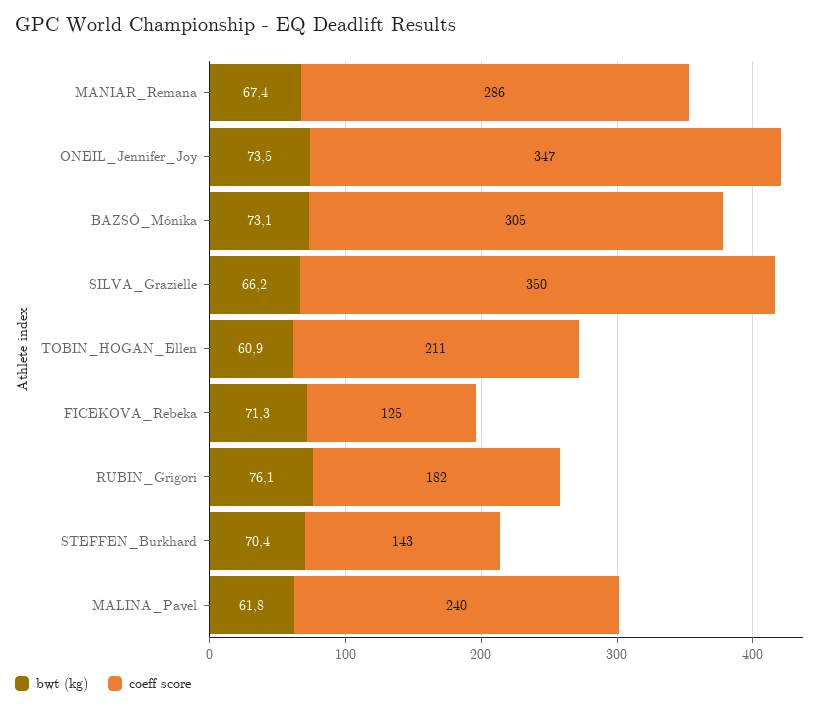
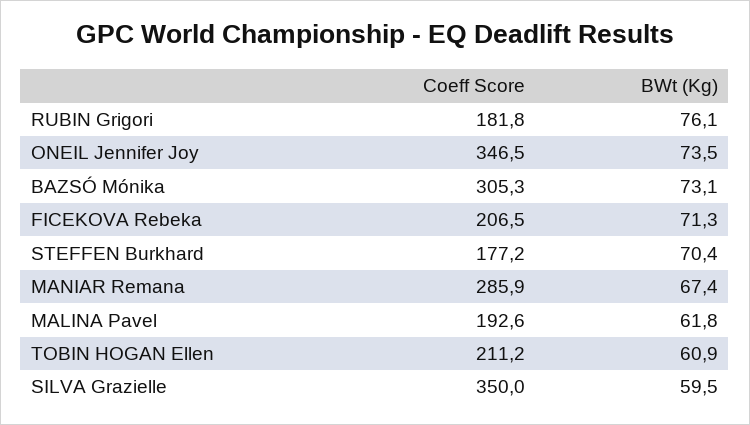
bwt (kg), SILVA_Grazielle: 66.2 -> 59.5
coeff score, FICEKOVA_Rebeka: 125 -> 206.5
coeff score, STEFFEN_Burkhard: 143 -> 177.2
coeff score, MALINA_Pavel: 240 -> 192.6

